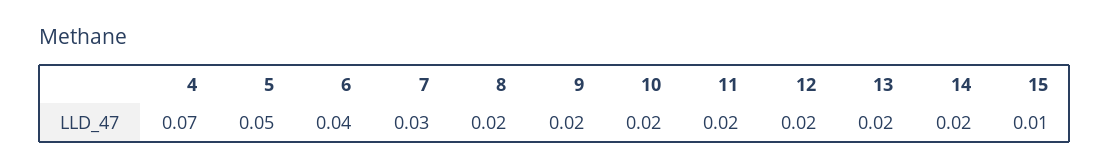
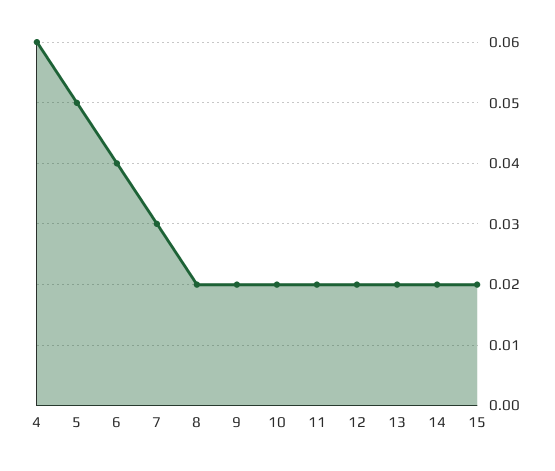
4: 0.07 -> 0.06
15: 0.01 -> 0.02

